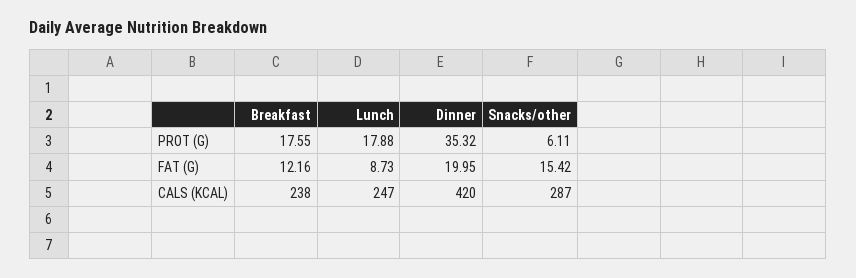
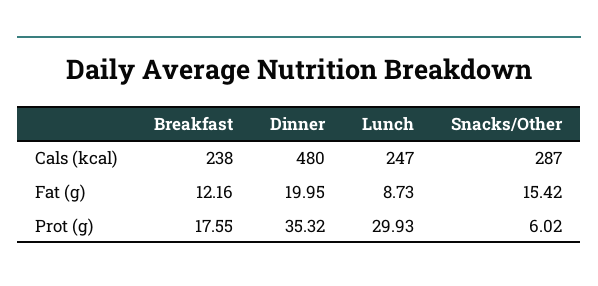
Lunch, PROT (G): 17.88 -> 29.93
Snacks/other, PROT (G): 6.11 -> 6.02
Dinner, CALS (KCAL): 420 -> 480

